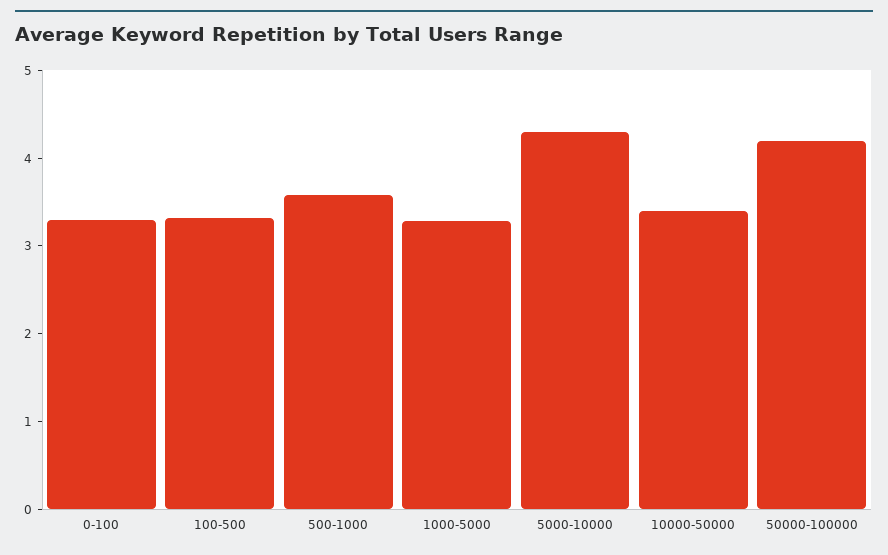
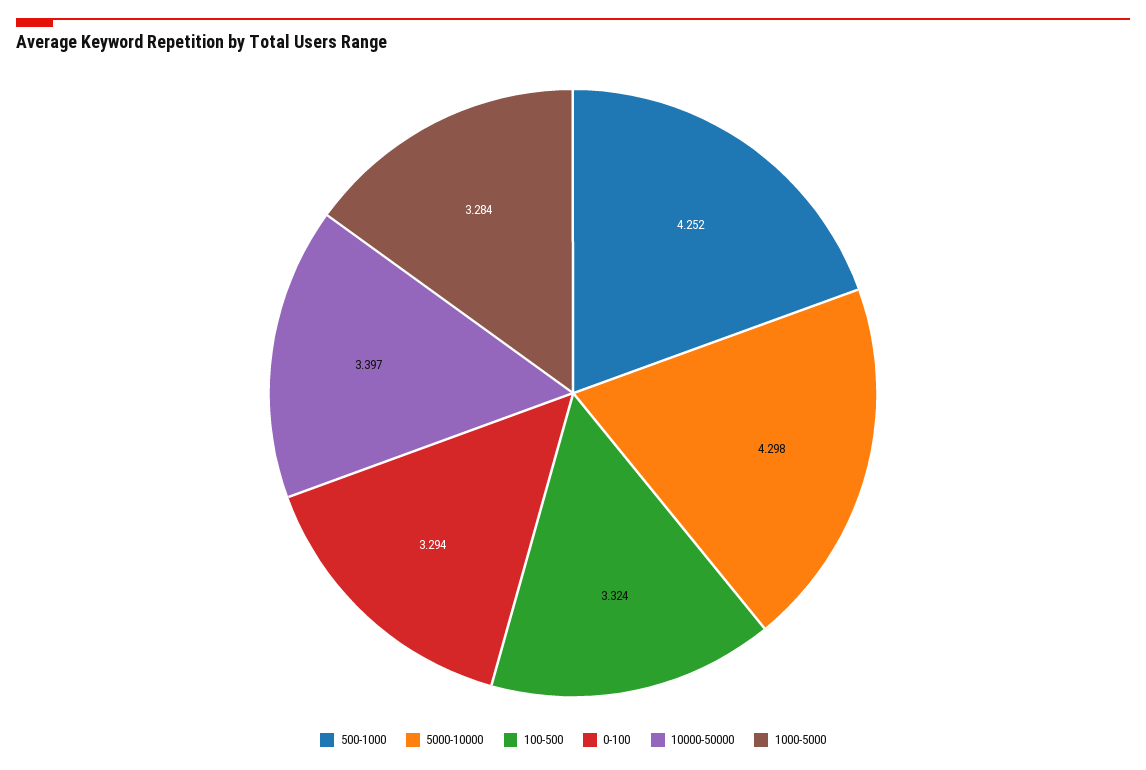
500-1000: 3.6 -> 4.252
50000-100000: 4.2 -> none

